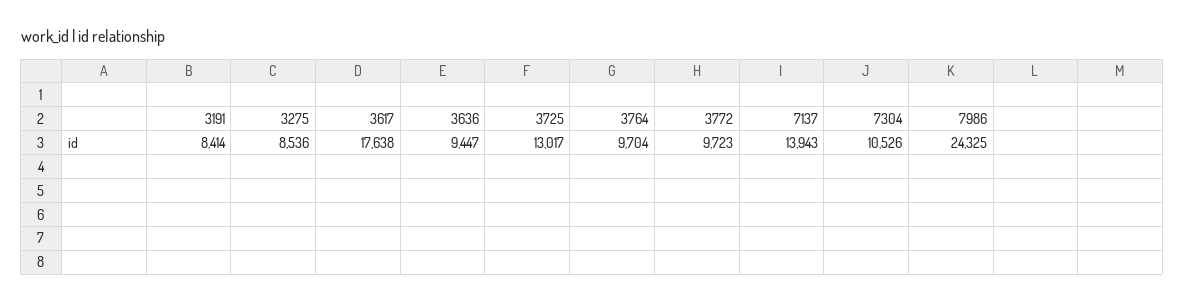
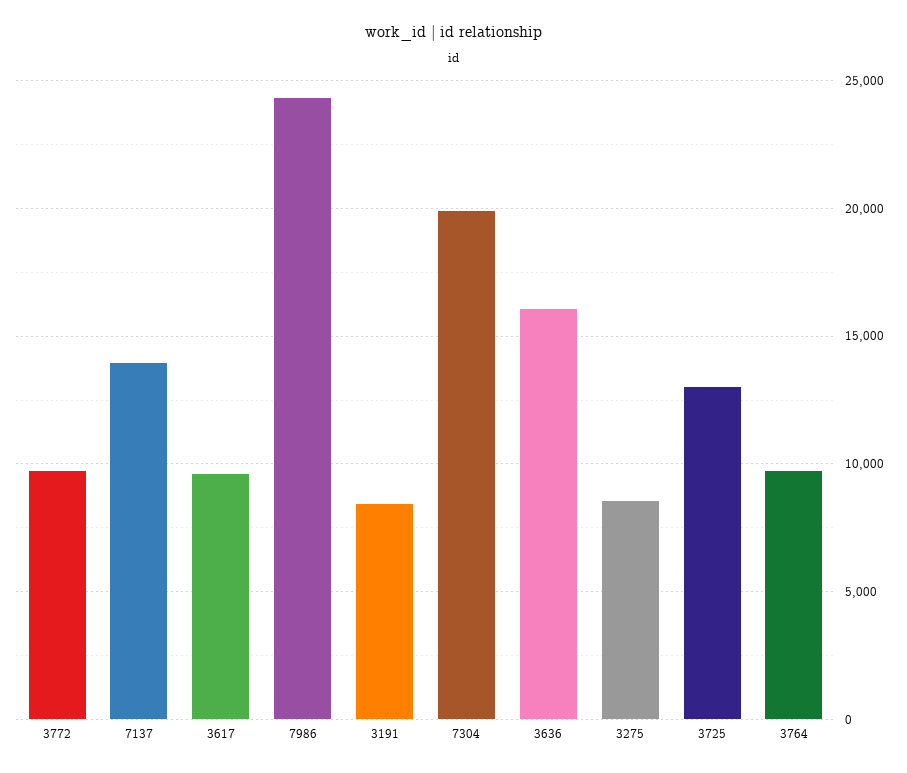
3617: 17638 -> 9500
3636: 9447 -> 16000
7304: 10526 -> 20000

